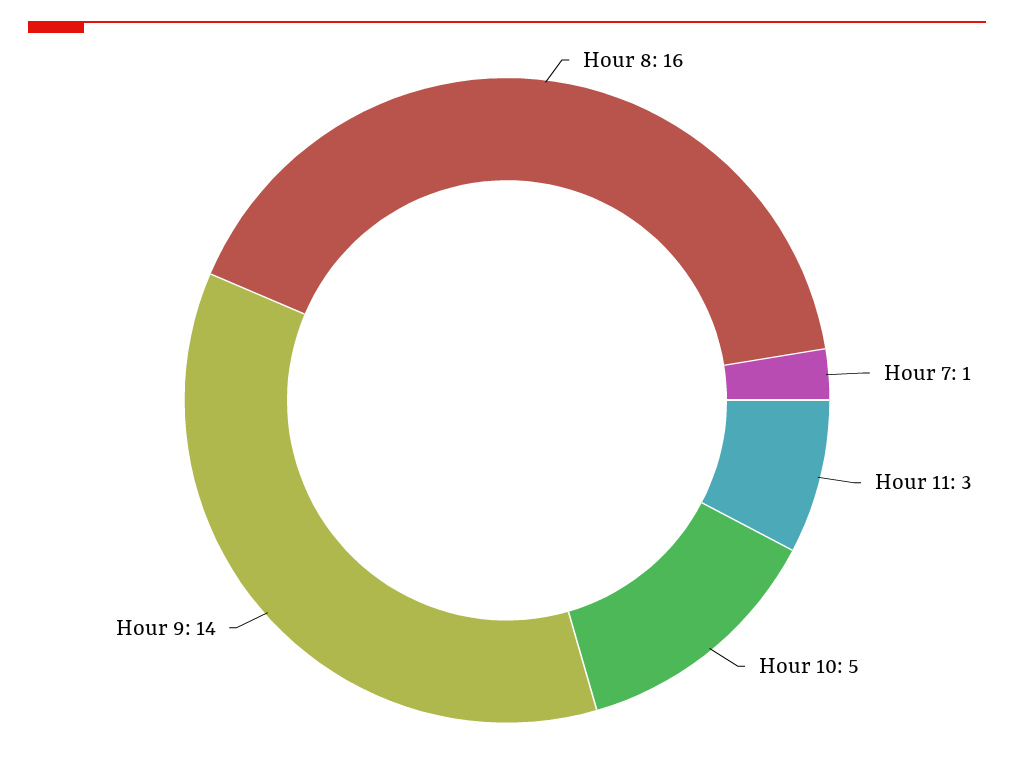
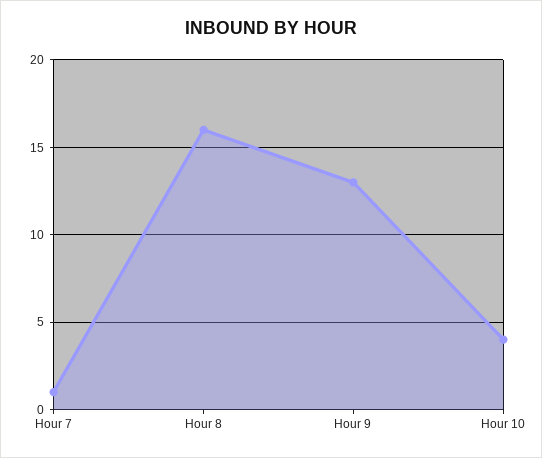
Hour 11: 3 -> none
Hour 10: 5 -> 4
Hour 9: 14 -> 13

